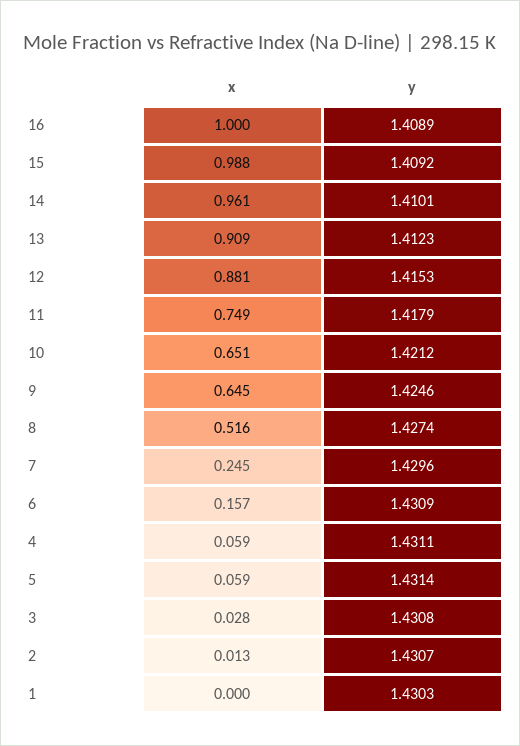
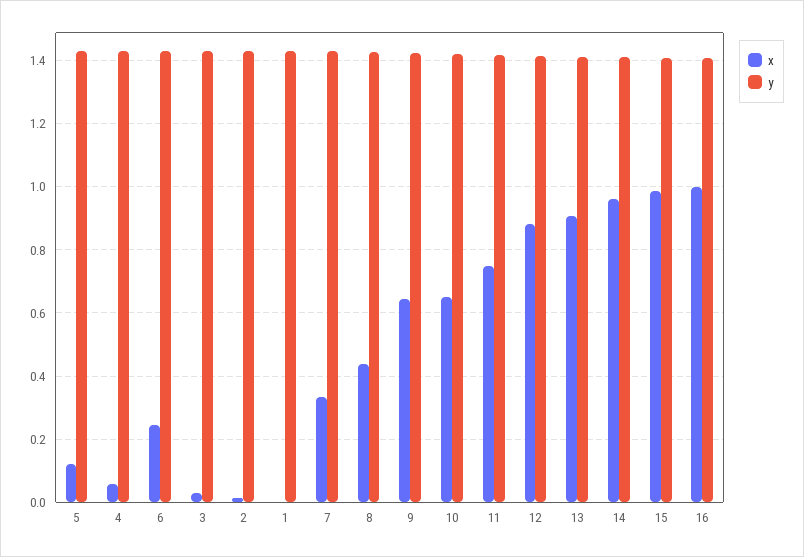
x, 8: 0.516 -> 0.44
x, 7: 0.245 -> 0.34
x, 6: 0.157 -> 0.24
x, 5: 0.059 -> 0.12

